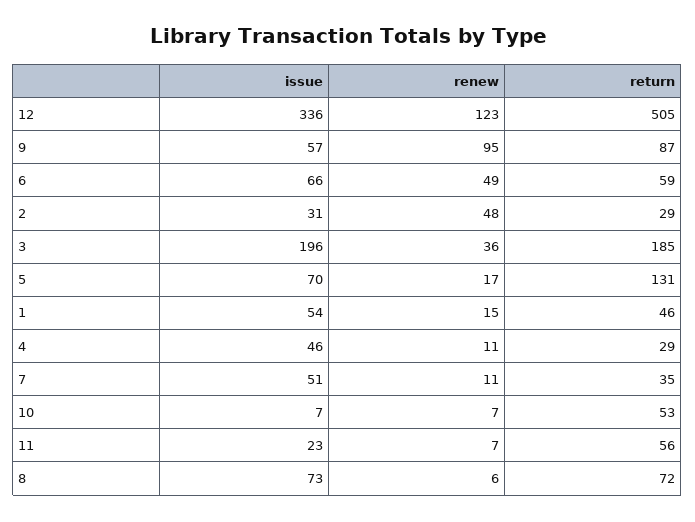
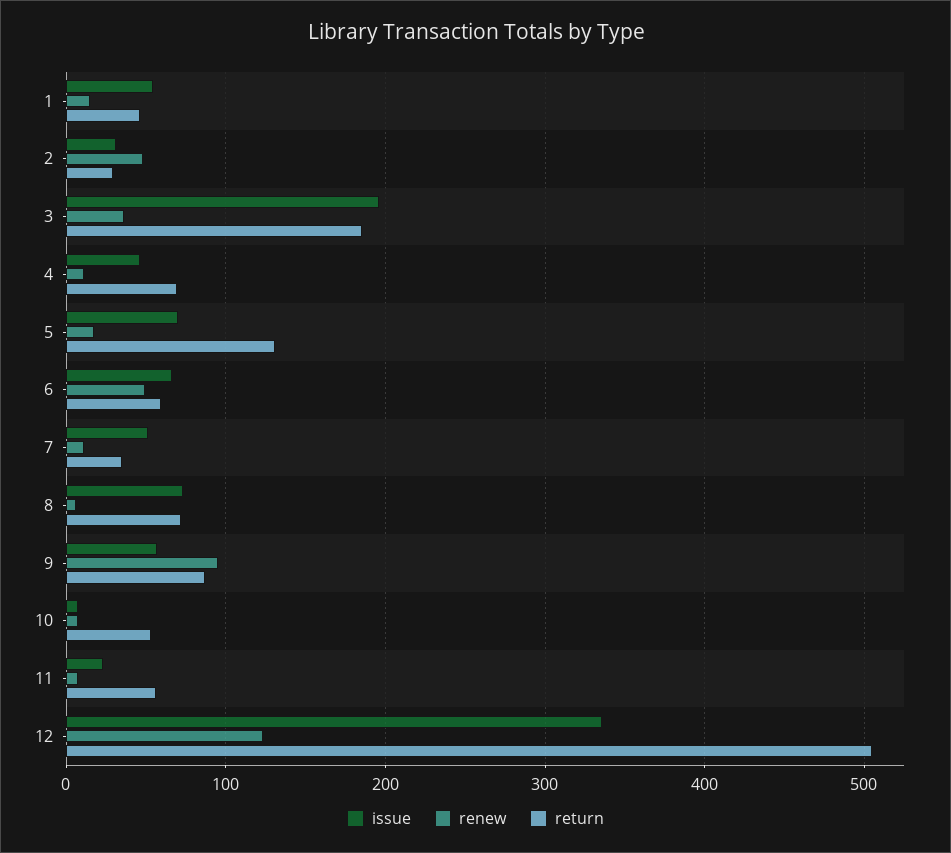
return, 4: 29 -> 70

